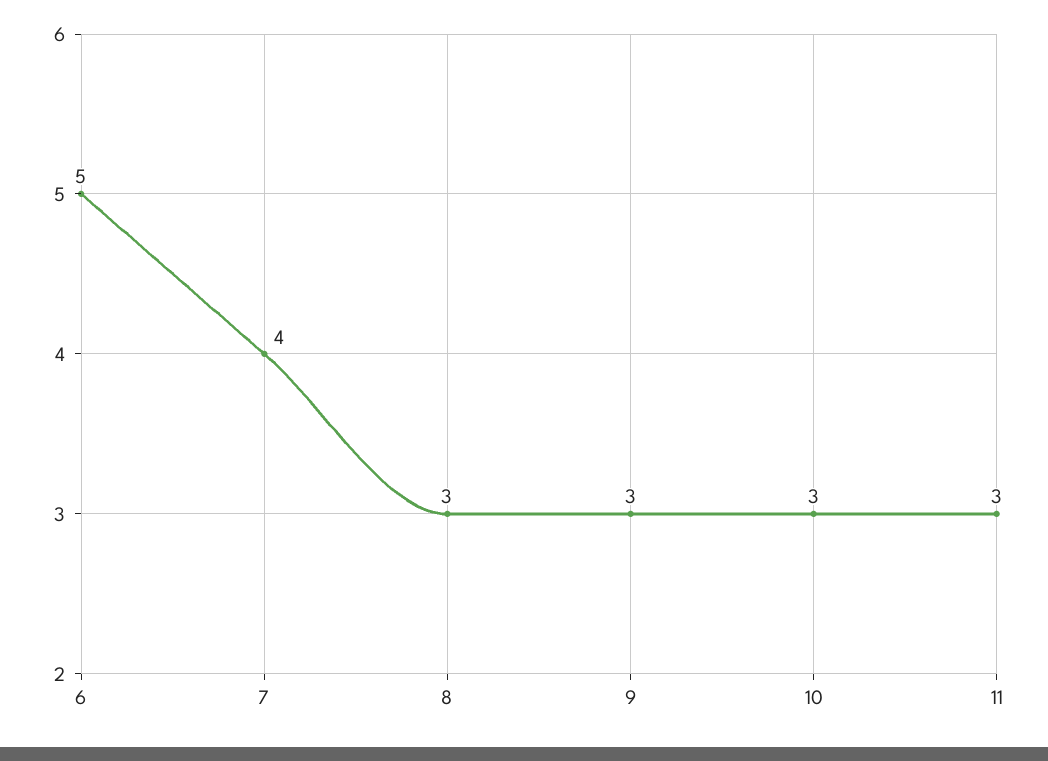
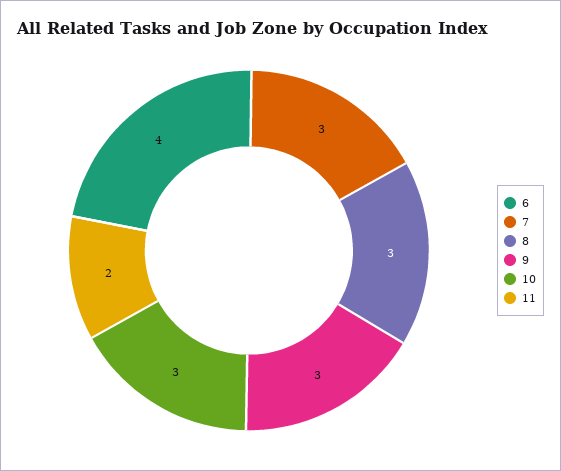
6: 5 -> 4
7: 4 -> 3
11: 3 -> 2

